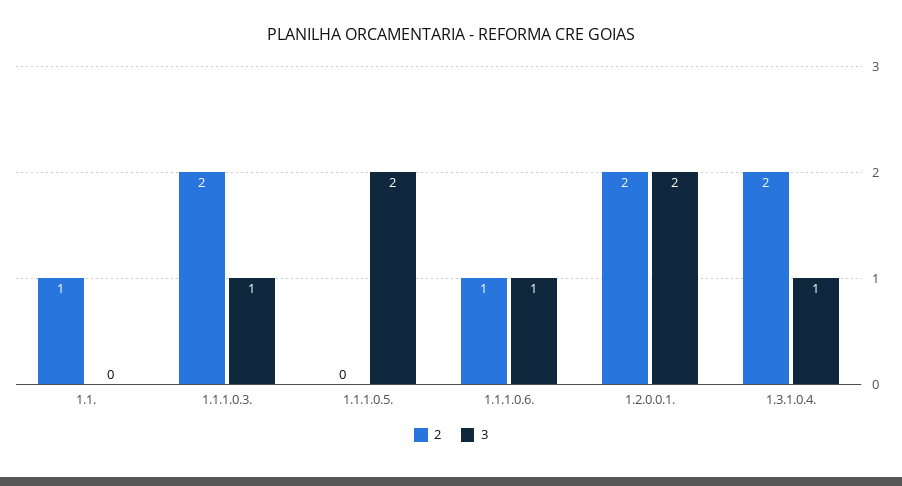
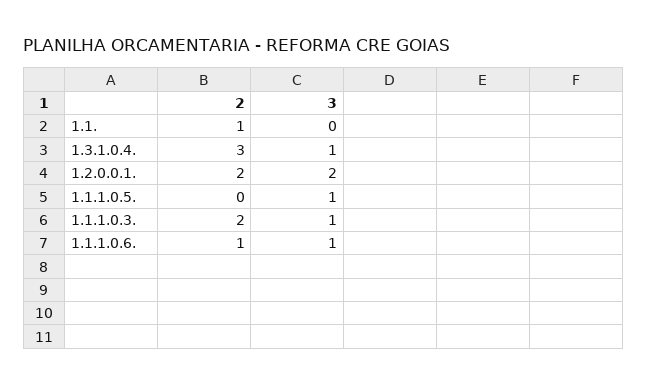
3, 1.1.1.0.5.: 2 -> 1
2, 1.3.1.0.4.: 2 -> 3

